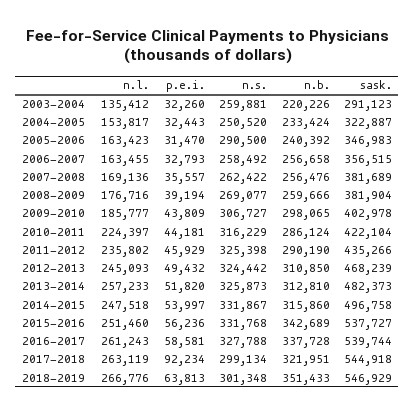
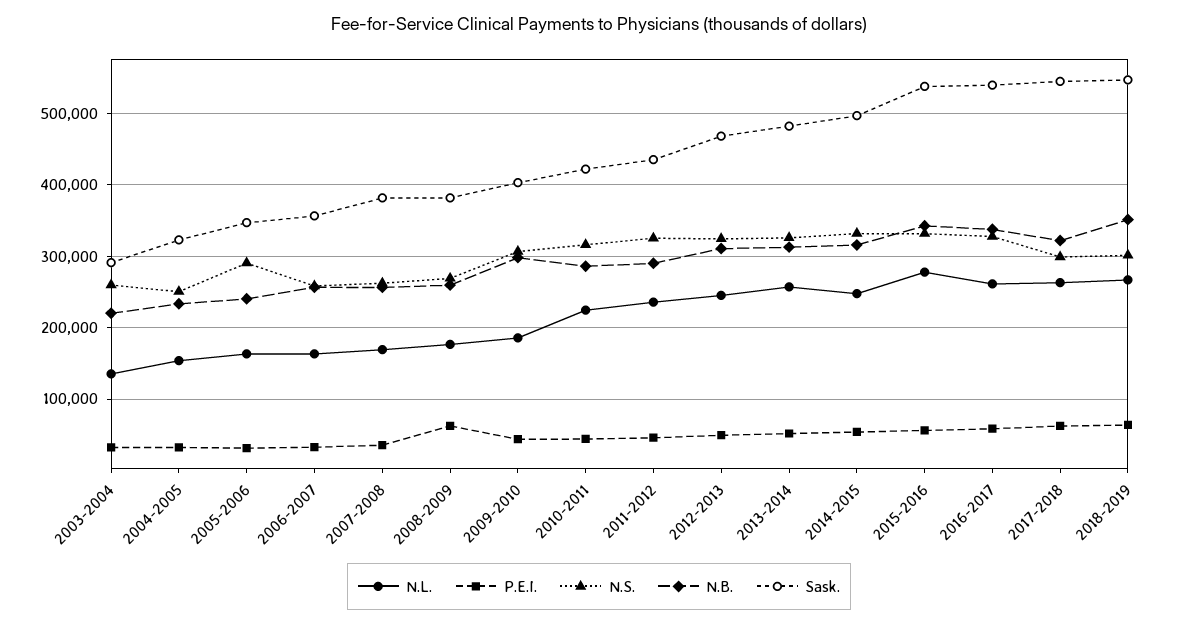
p.e.i., 2008-2009: 39194 -> 60000
n.l., 2015-2016: 251460 -> 280000
p.e.i., 2017-2018: 92234 -> 60000

